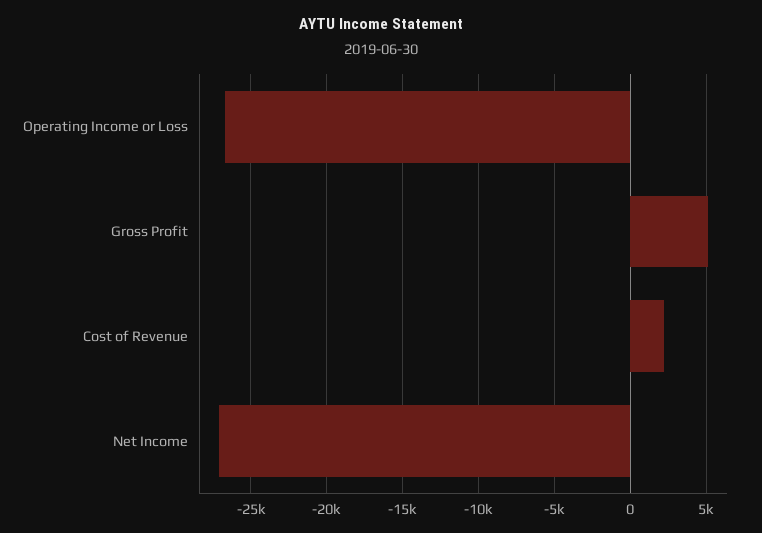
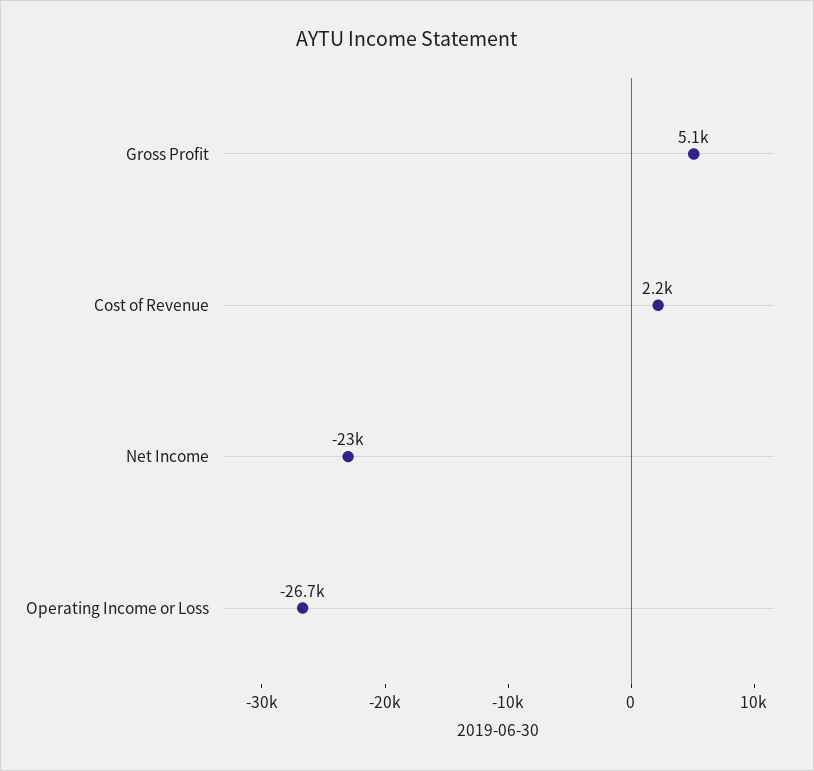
Net Income: -27000 -> -23000

